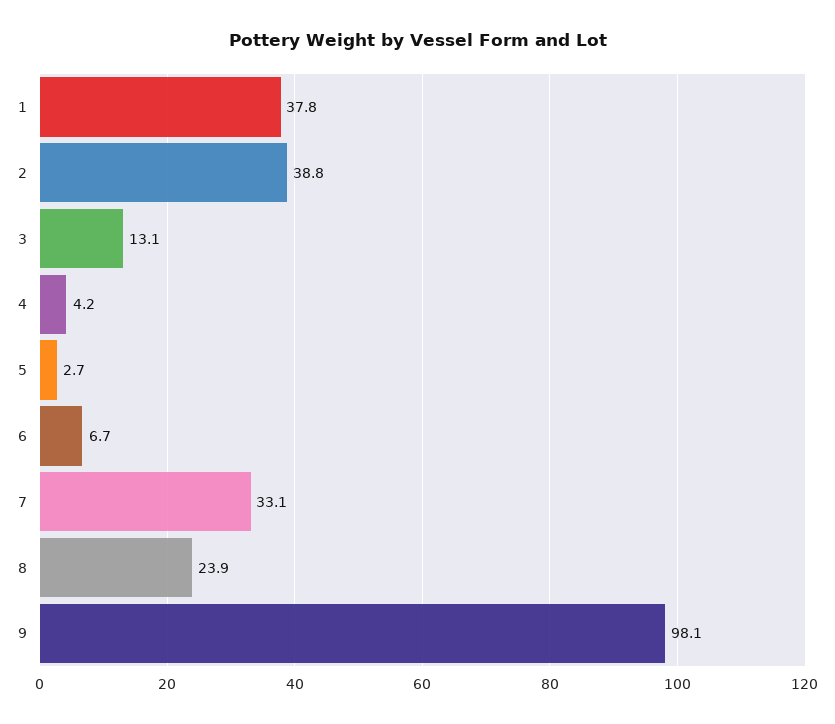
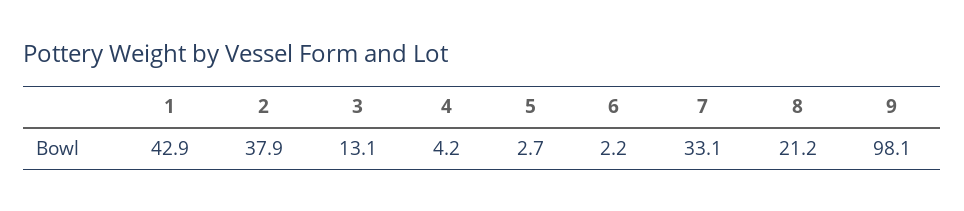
1: 37.8 -> 42.9
2: 38.8 -> 37.9
6: 6.7 -> 2.2
8: 23.9 -> 21.2

